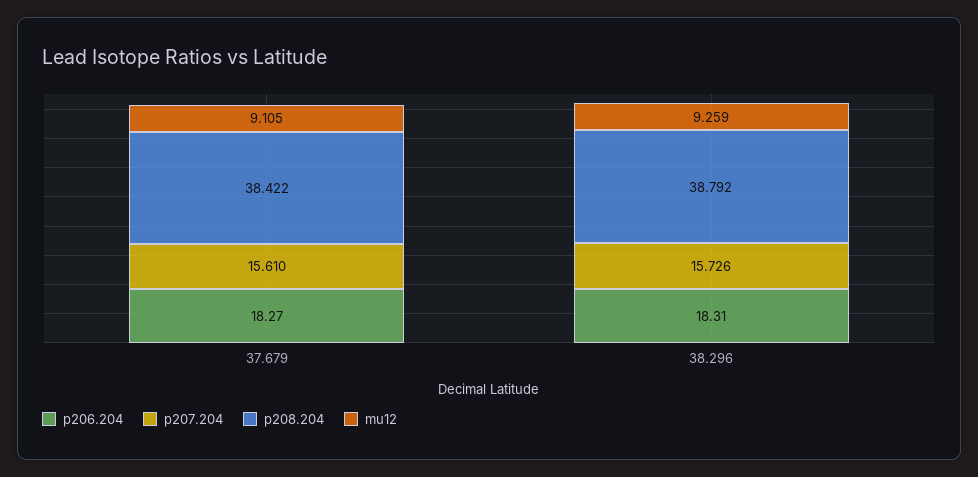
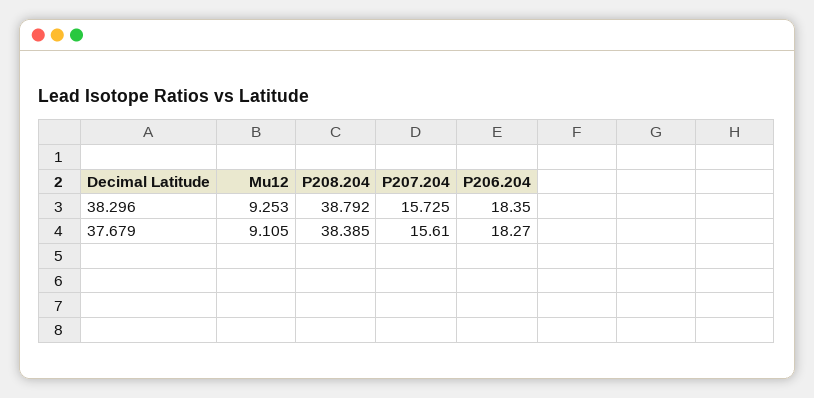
p208.204, 37.679: 38.422 -> 38.385
p206.204, 38.296: 18.31 -> 18.35
p207.204, 38.296: 15.726 -> 15.725
mu12, 38.296: 9.259 -> 9.253

